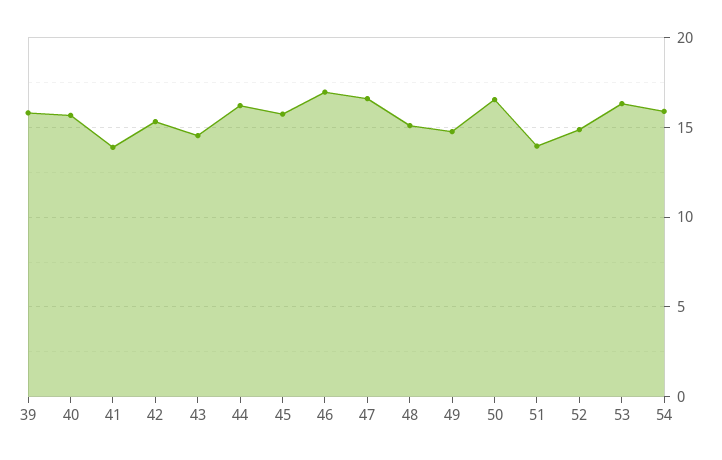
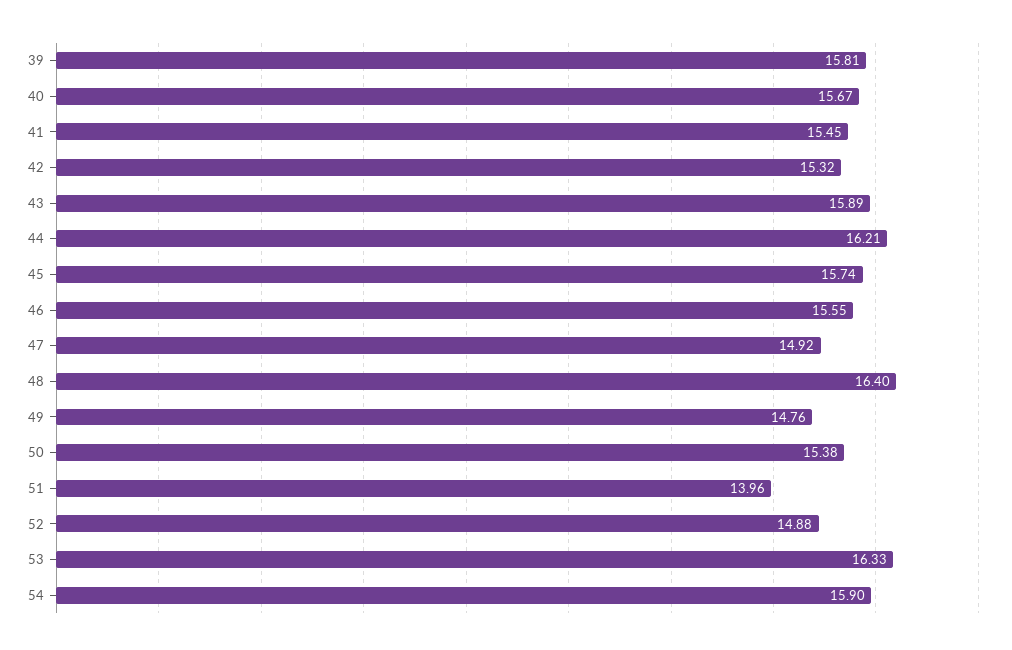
41: 14 -> 15.45
43: 14.5 -> 15.89
46: 17 -> 15.55
47: 16.5 -> 14.92
48: 15 -> 16.4
50: 16.5 -> 15.38

